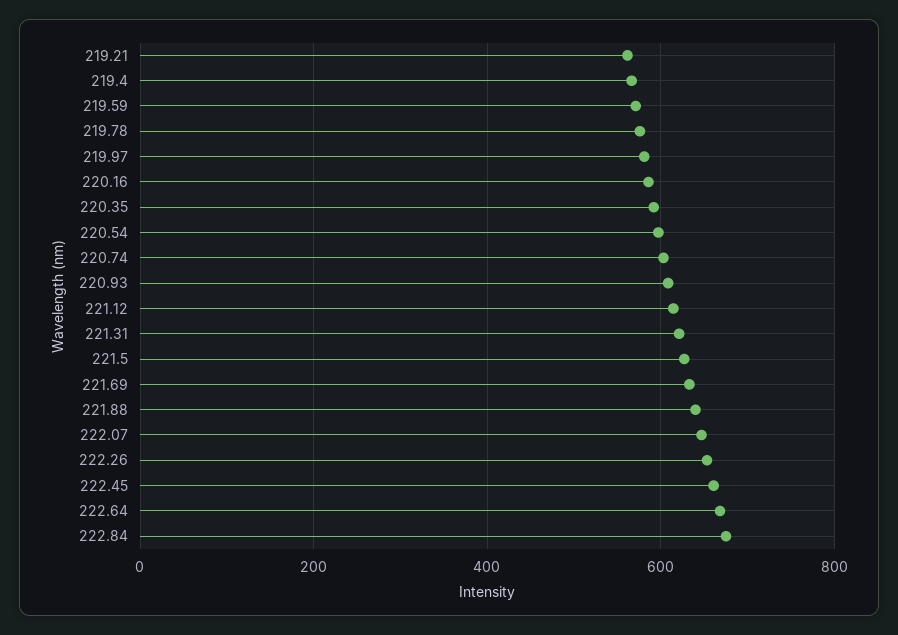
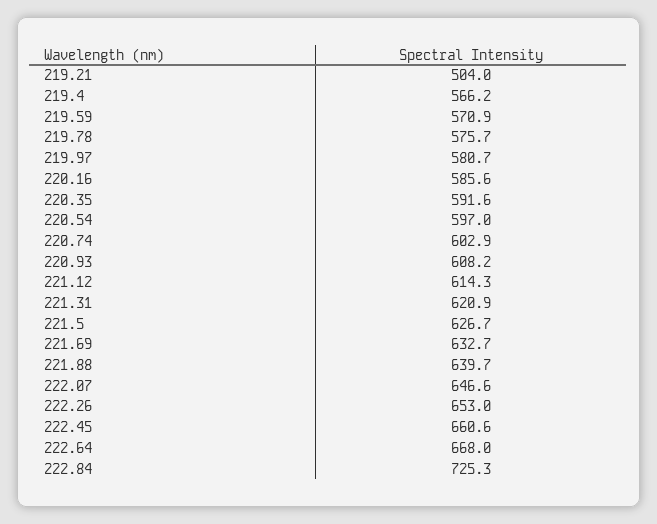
219.21: 560 -> 504
222.84: 680 -> 725.3

